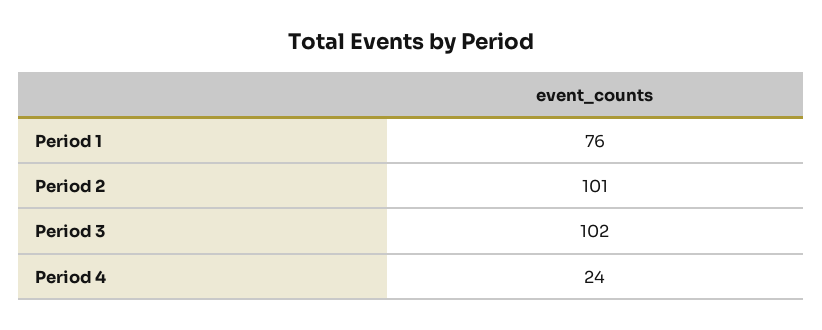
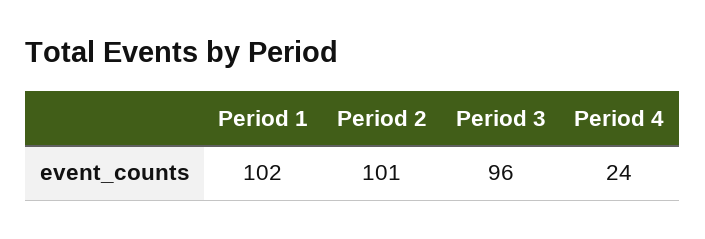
Period 1: 76 -> 102
Period 3: 102 -> 96

